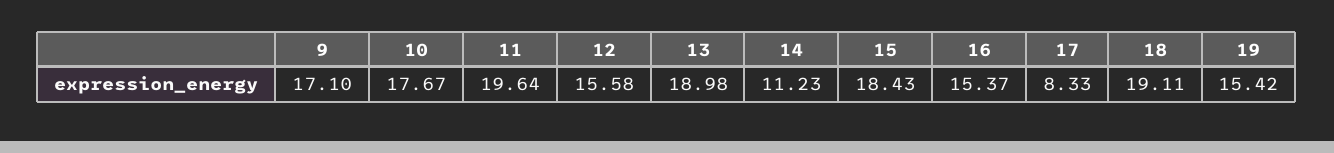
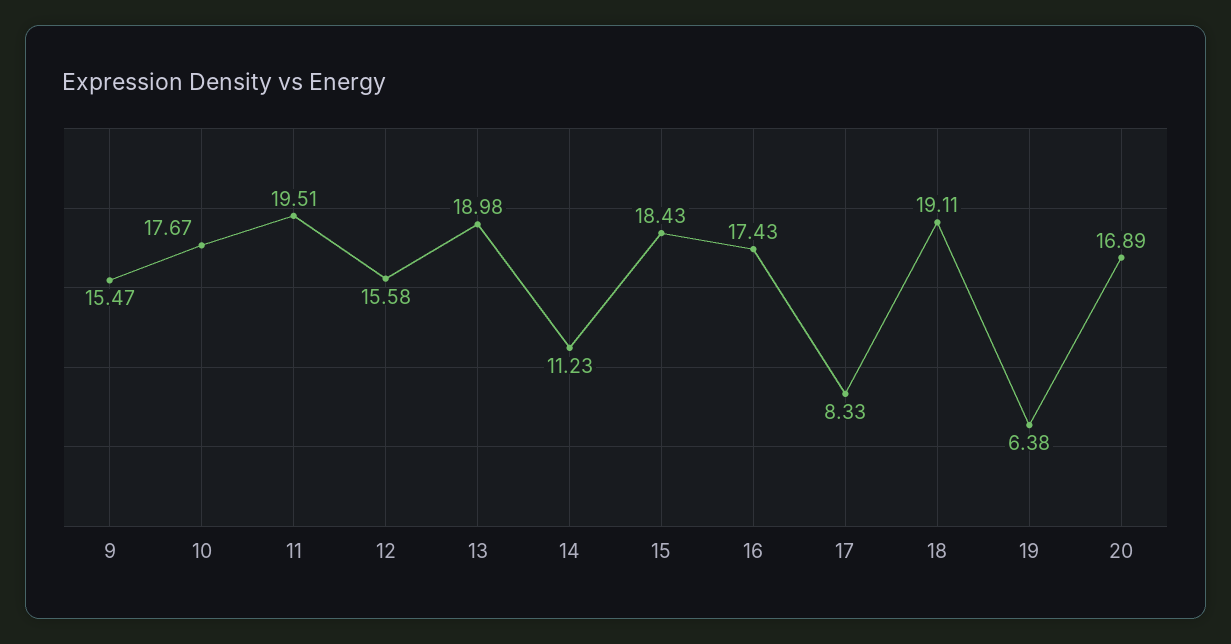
9: 17.1 -> 15.47
11: 19.64 -> 19.51
16: 15.37 -> 17.43
19: 15.42 -> 6.38
20: none -> 16.89

